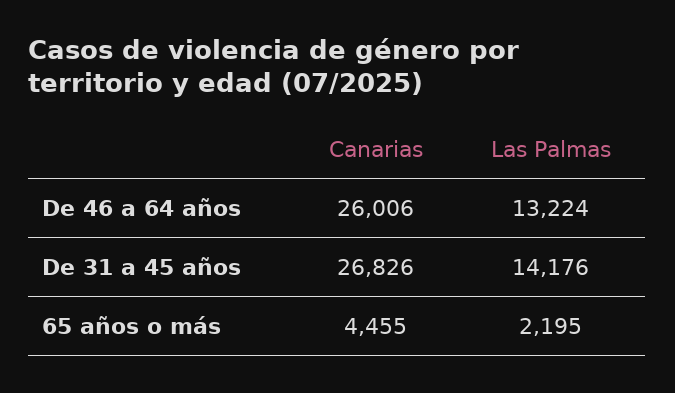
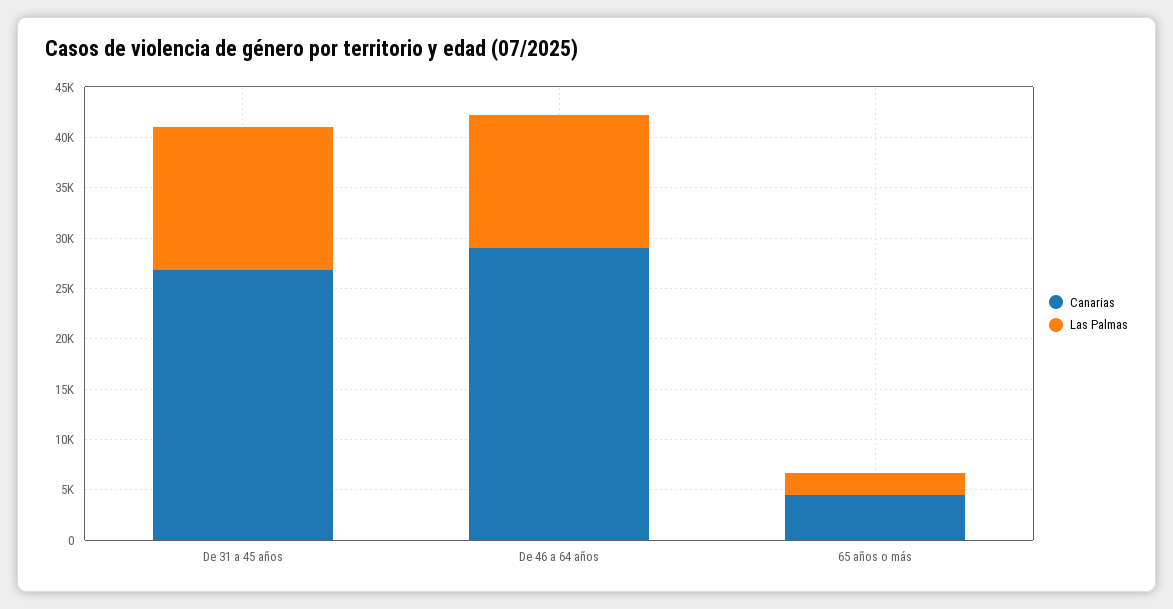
Canarias, De 46 a 64 años: 26006 -> 29000

